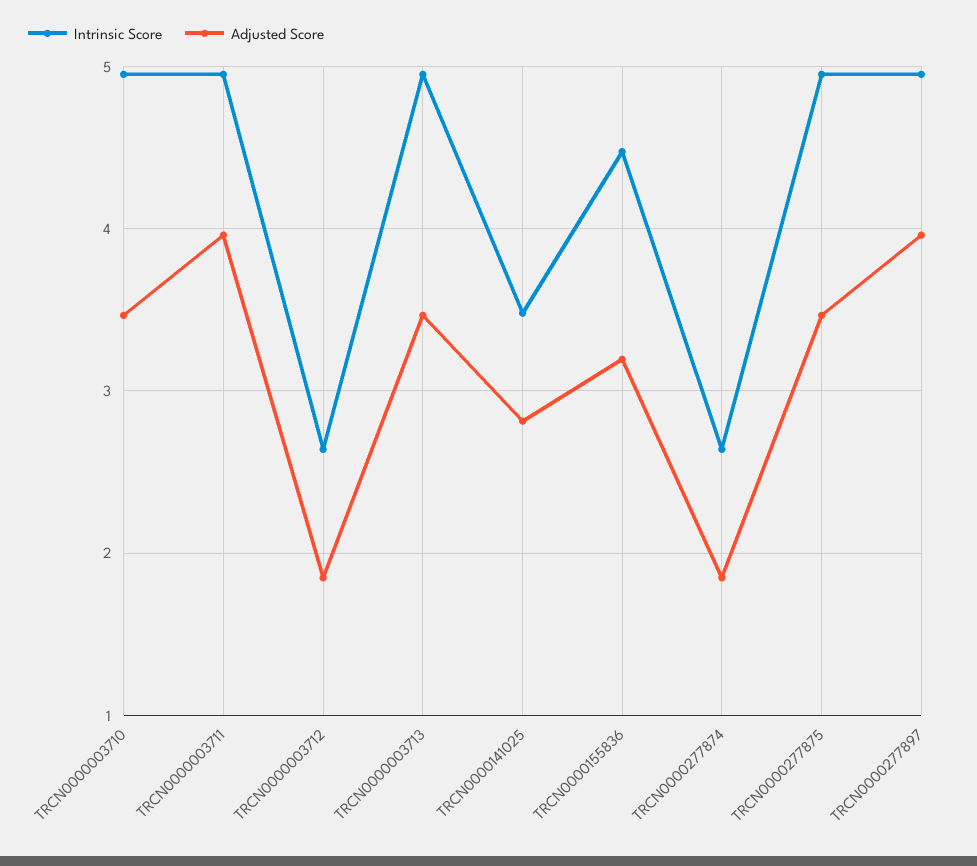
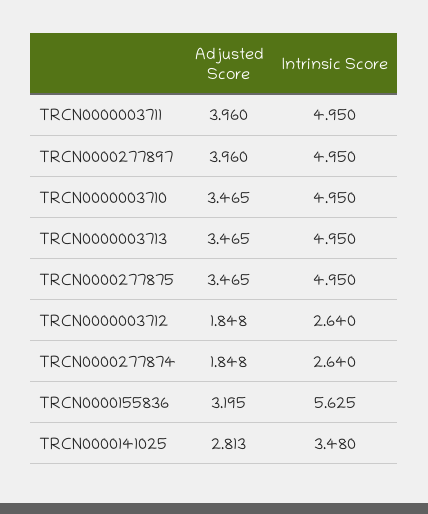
Intrinsic Score, TRCN0000155836: 4.5 -> 5.625

